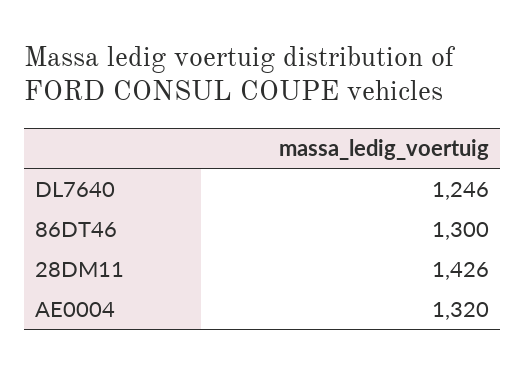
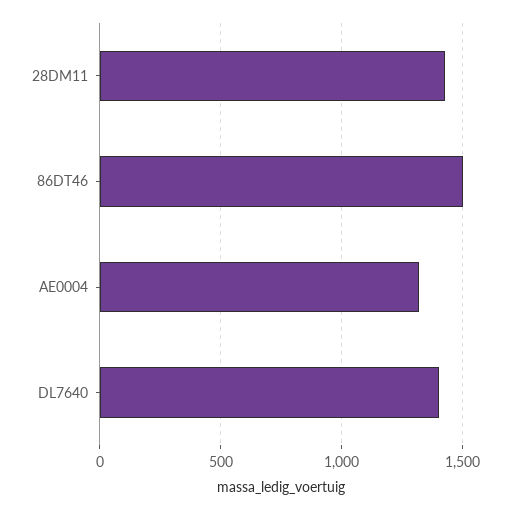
DL7640: 1246 -> 1400
86DT46: 1300 -> 1500

